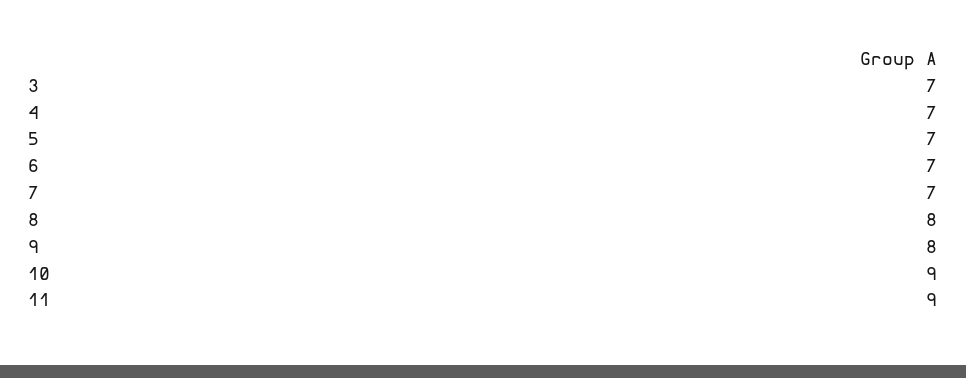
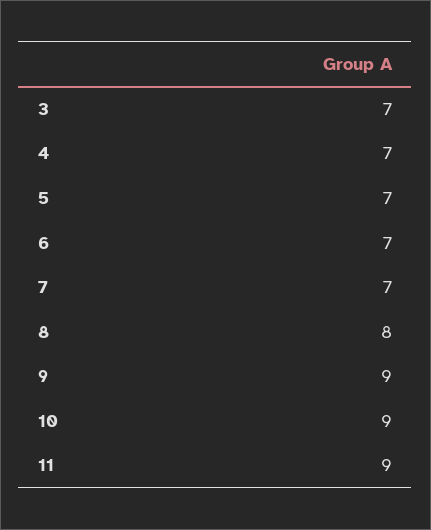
9: 8 -> 9

